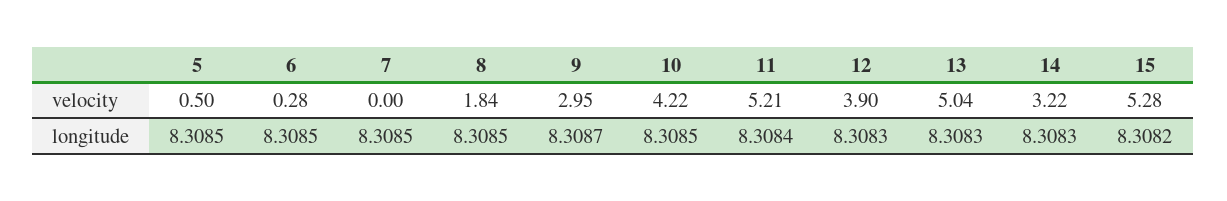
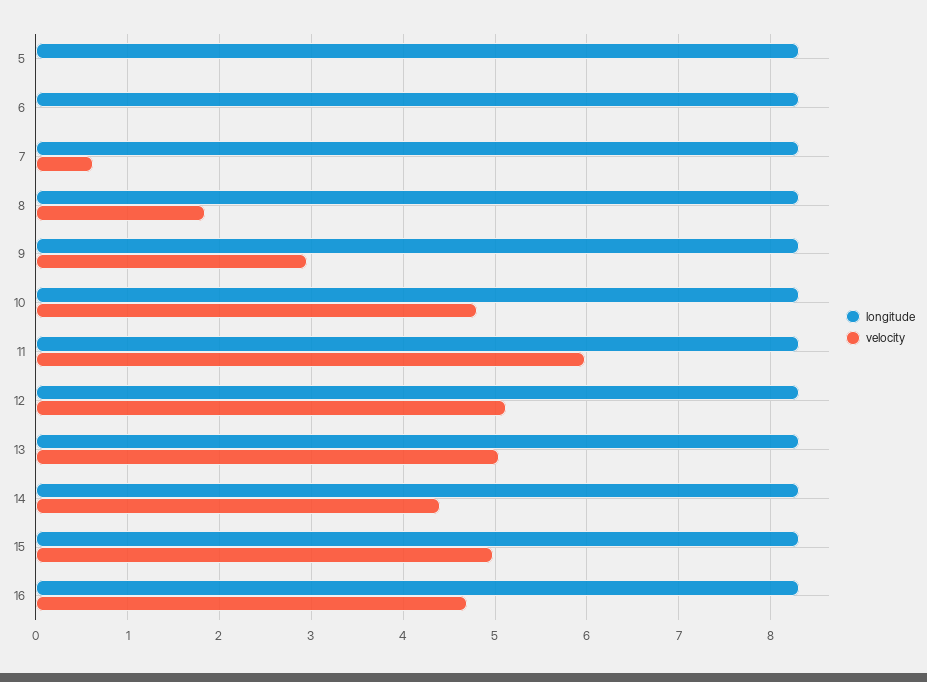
velocity, 5: 0.5 -> 0
velocity, 6: 0.28 -> 0
velocity, 7: 0 -> 0.6
velocity, 10: 4.22 -> 4.8
velocity, 11: 5.21 -> 6
velocity, 12: 3.9 -> 5.1
velocity, 14: 3.22 -> 4.4
velocity, 15: 5.28 -> 5
longitude, 16: none -> 8.3
velocity, 16: none -> 4.7

